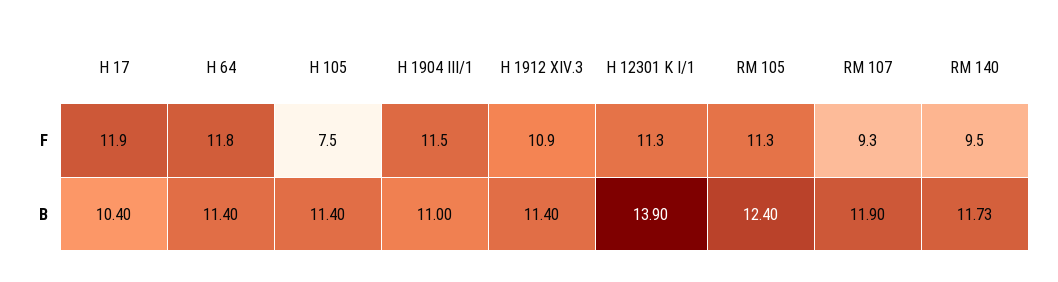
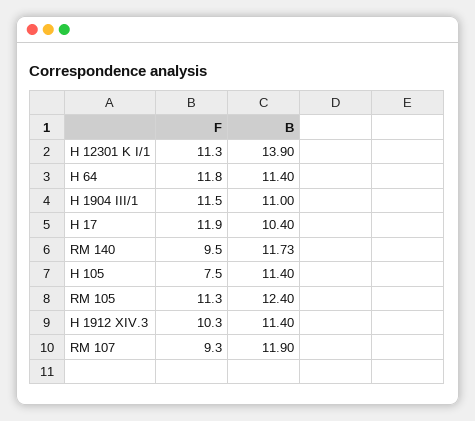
H 1912 XIV.3, F: 10.9 -> 10.3

